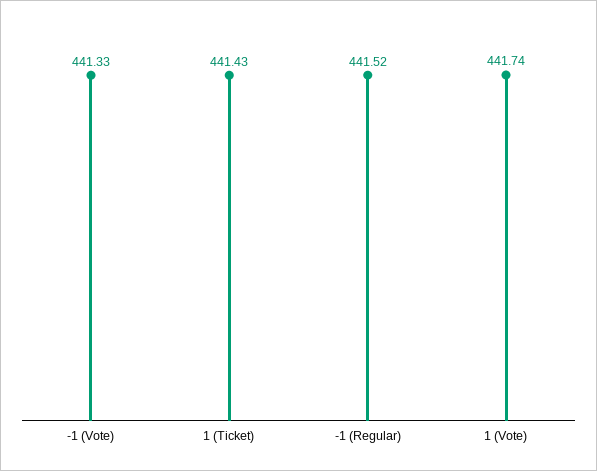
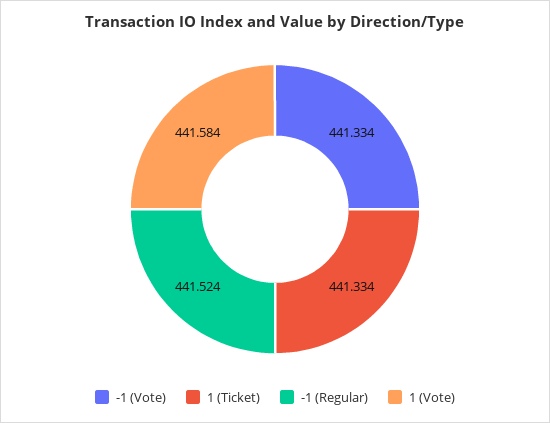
1 (Ticket): 441.43 -> 441.334
1 (Vote): 441.74 -> 441.584

